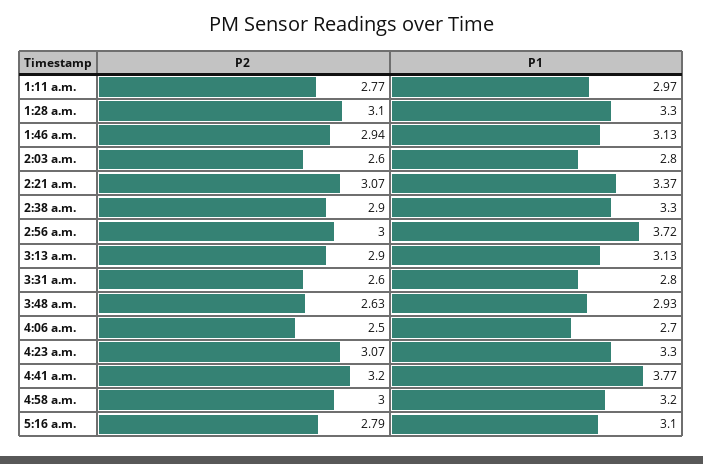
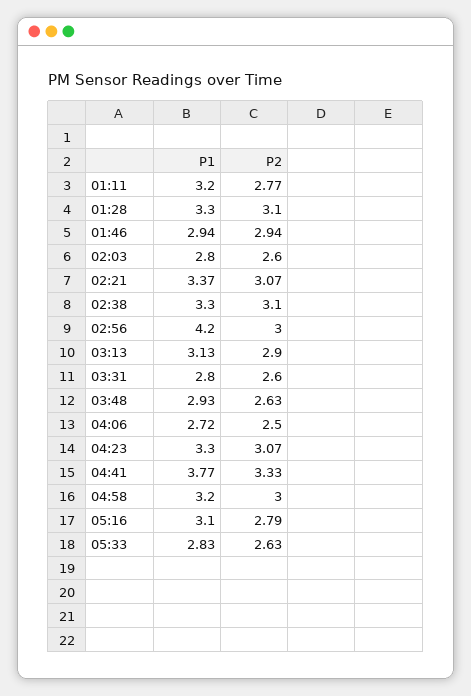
P1, 1:11 a.m.: 2.97 -> 3.2
P1, 1:46 a.m.: 3.13 -> 2.94
P2, 2:38 a.m.: 2.9 -> 3.1
P1, 2:56 a.m.: 3.72 -> 4.2
P1, 4:06 a.m.: 2.7 -> 2.72
P2, 4:41 a.m.: 3.2 -> 3.33
P1, 05:33: none -> 2.83
P2, 05:33: none -> 2.63

